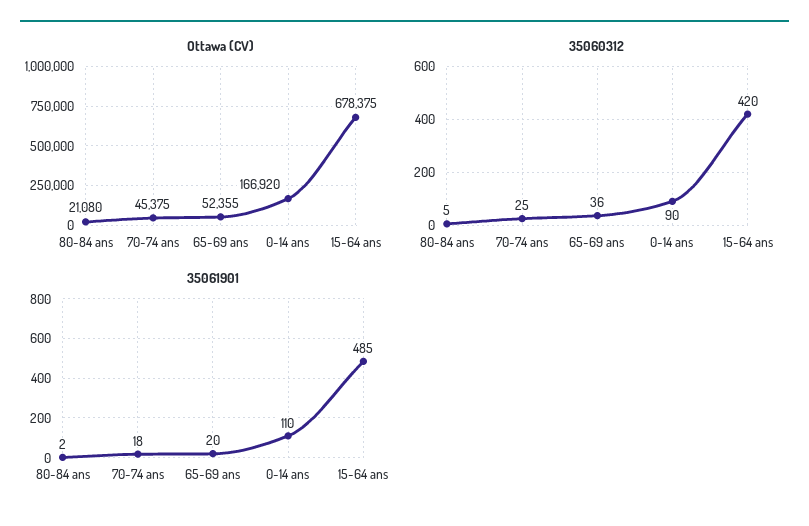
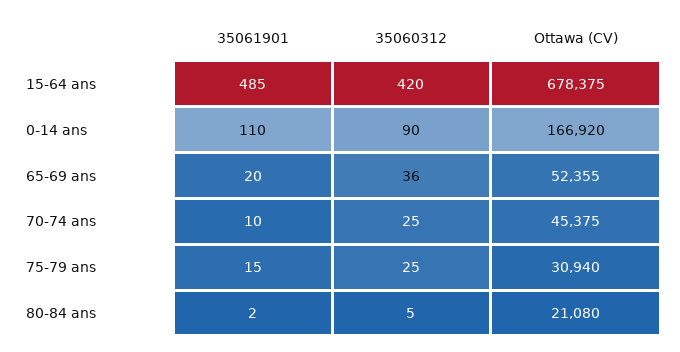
35061901, 70-74 ans: 18 -> 10
35061901, 75-79 ans: none -> 15
35060312, 75-79 ans: none -> 25
Ottawa (CV), 75-79 ans: none -> 30940

